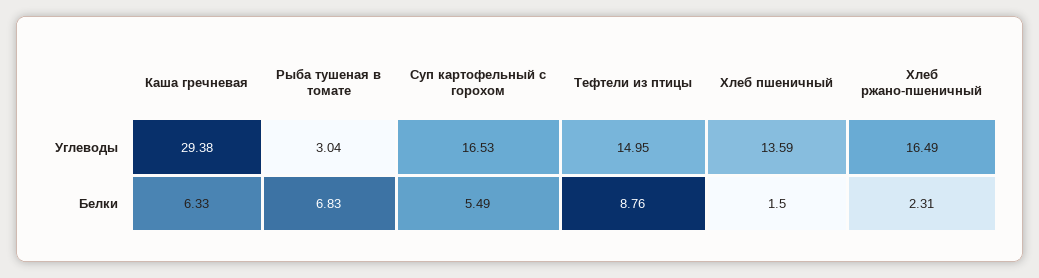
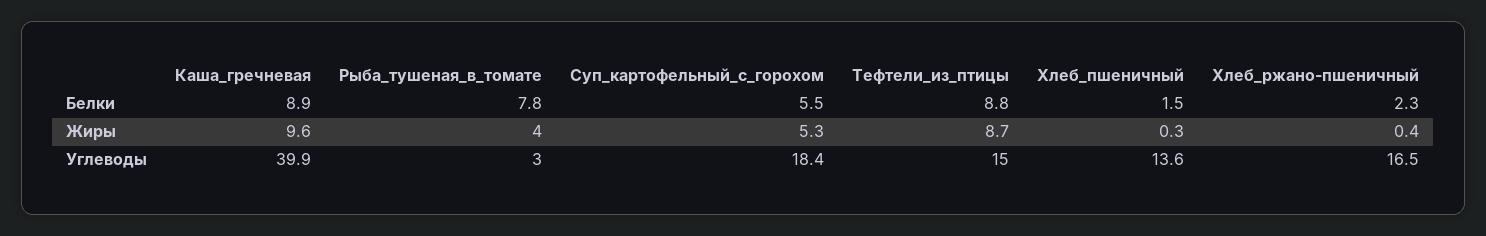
Каша гречневая, Углеводы: 29.38 -> 39.9
Суп картофельный с горохом, Углеводы: 16.53 -> 18.4
Каша гречневая, Белки: 6.33 -> 8.9
Рыба тушеная в томате, Белки: 6.83 -> 7.8
Каша гречневая, Жиры: none -> 9.6
Рыба тушеная в томате, Жиры: none -> 4
Суп картофельный с горохом, Жиры: none -> 5.3
Тефтели из птицы, Жиры: none -> 8.7
Хлеб пшеничный, Жиры: none -> 0.3
Хлеб ржано-пшеничный, Жиры: none -> 0.4

